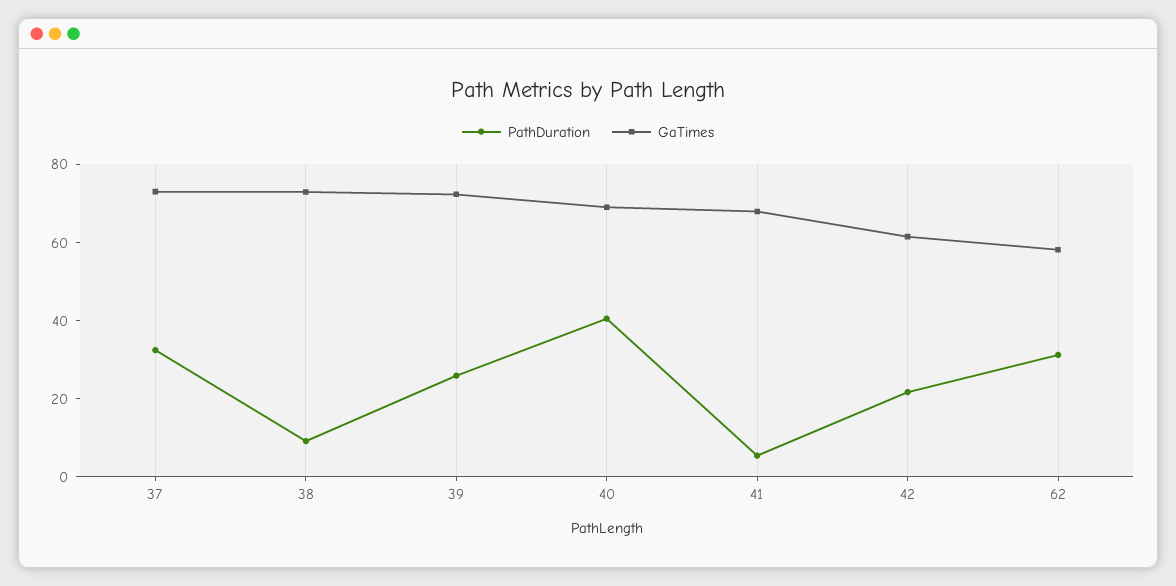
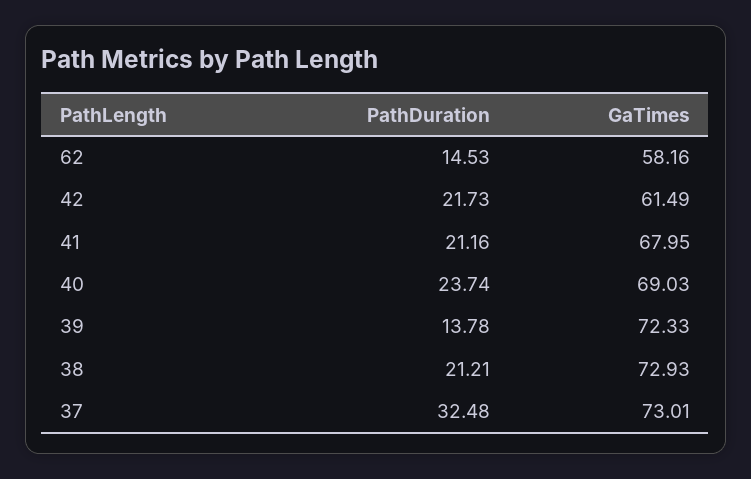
PathDuration, 38: 10 -> 21.21
PathDuration, 39: 25 -> 13.78
PathDuration, 40: 40 -> 23.74
PathDuration, 41: 5 -> 21.16
PathDuration, 62: 30 -> 14.53

